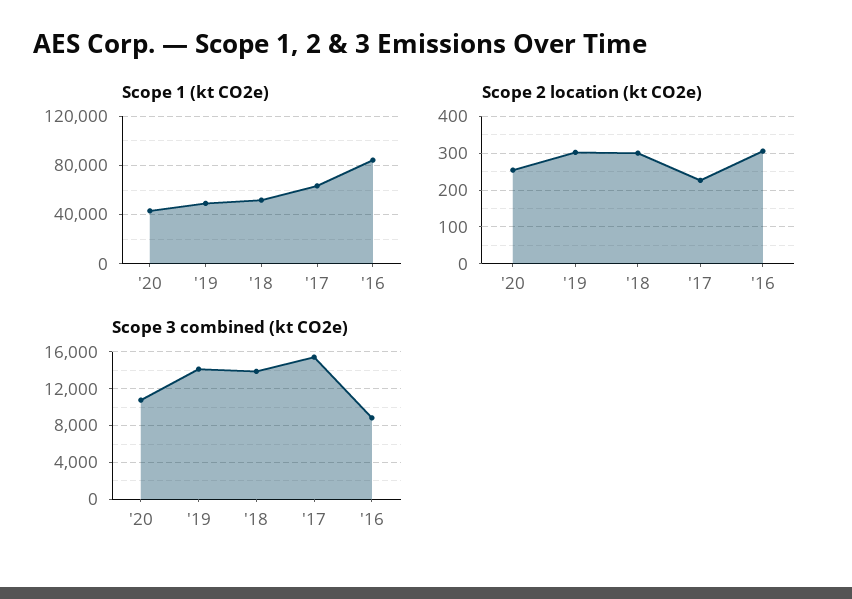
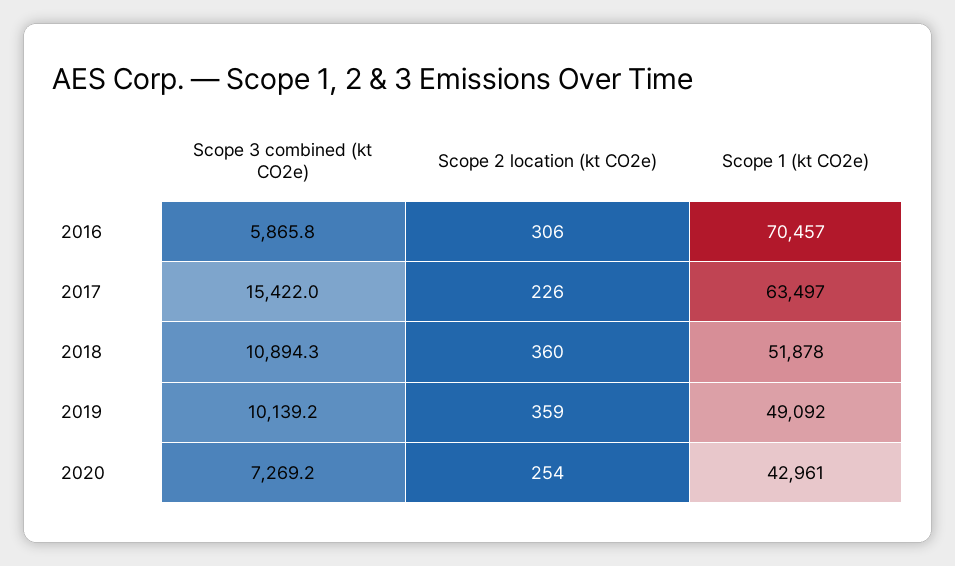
Scope 1 (kt CO2e), '16: 85000 -> 70457
Scope 2 location (kt CO2e), '19: 300 -> 359
Scope 2 location (kt CO2e), '18: 300 -> 360
Scope 3 combined (kt CO2e), '20: 11000 -> 7269.2
Scope 3 combined (kt CO2e), '19: 14000 -> 10139.2
Scope 3 combined (kt CO2e), '18: 14000 -> 10894.3
Scope 3 combined (kt CO2e), '16: 9000 -> 5865.8

